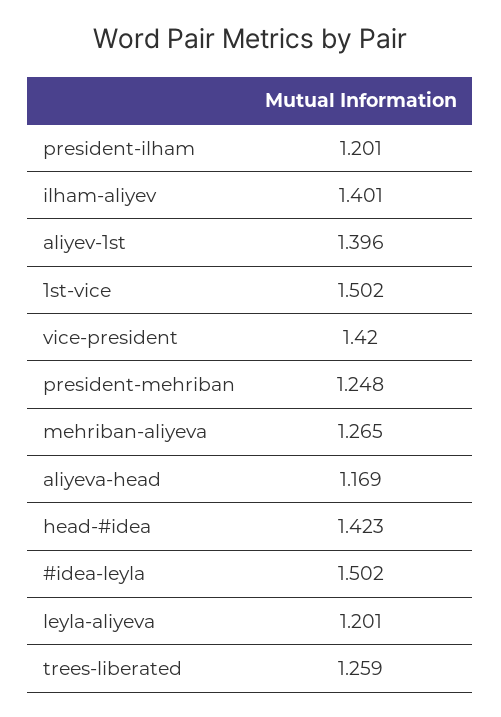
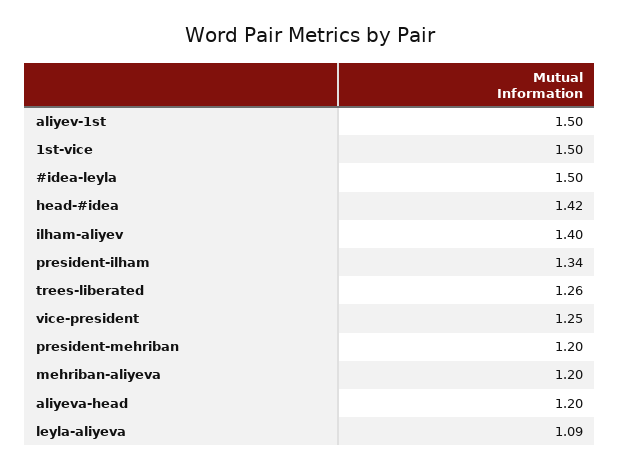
president-ilham: 1.201 -> 1.34
aliyev-1st: 1.396 -> 1.5
vice-president: 1.42 -> 1.25
president-mehriban: 1.248 -> 1.2
mehriban-aliyeva: 1.265 -> 1.2
aliyeva-head: 1.169 -> 1.2
leyla-aliyeva: 1.201 -> 1.09

